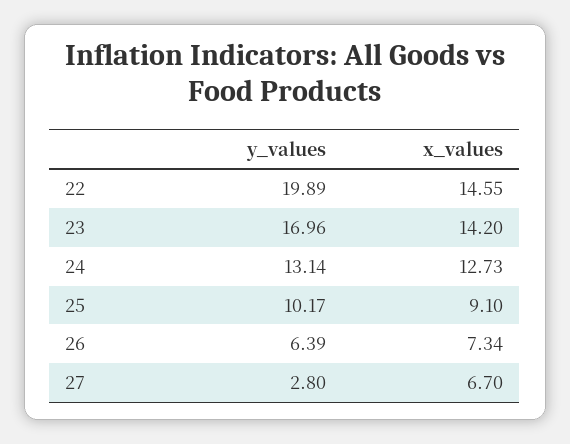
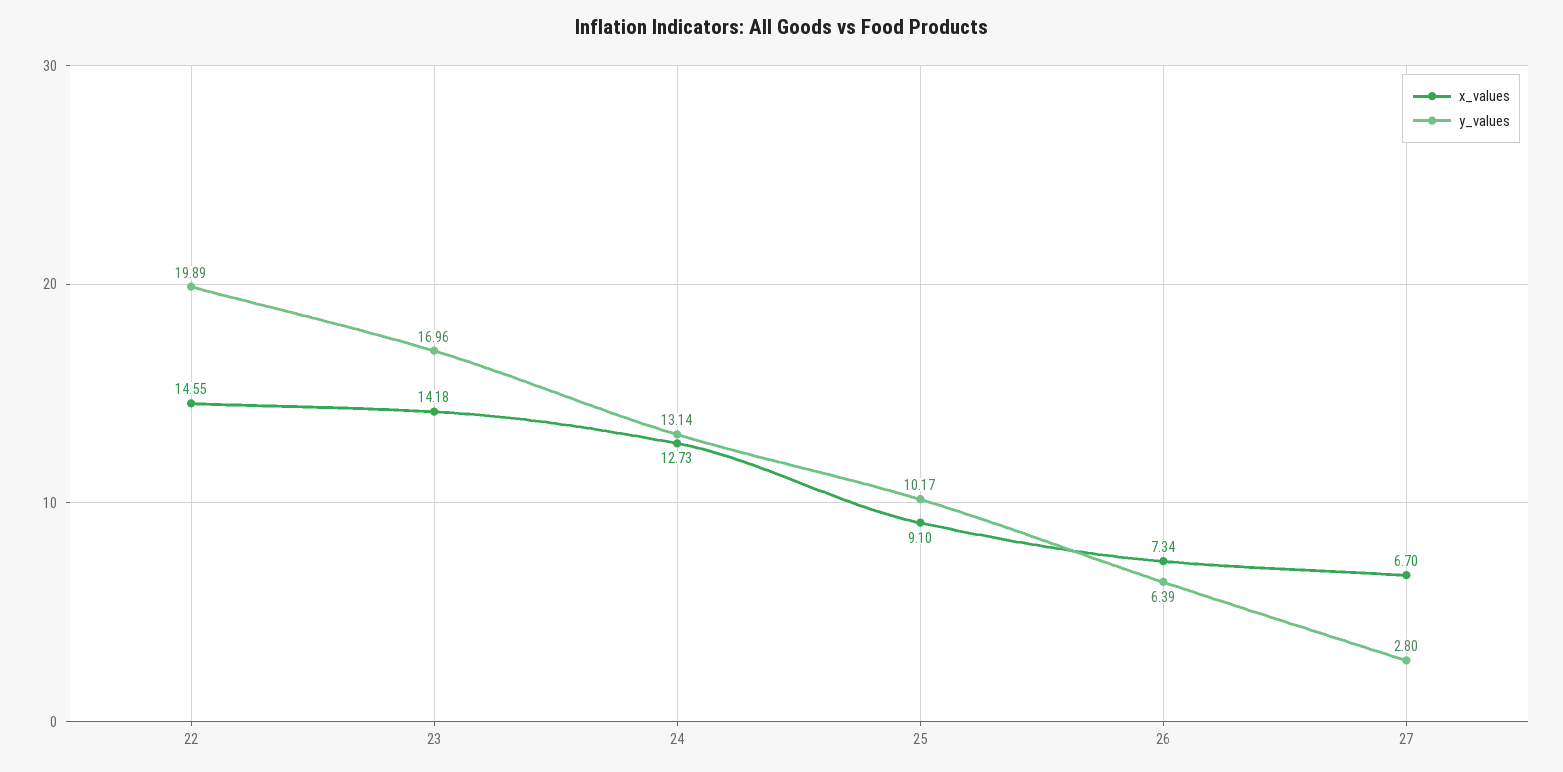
x_values, 23: 14.2 -> 14.18

